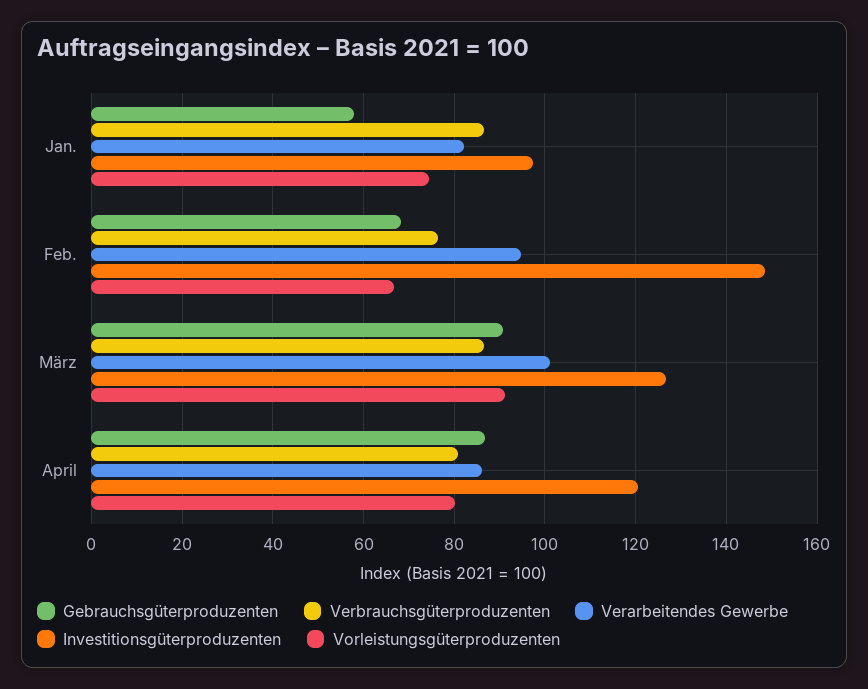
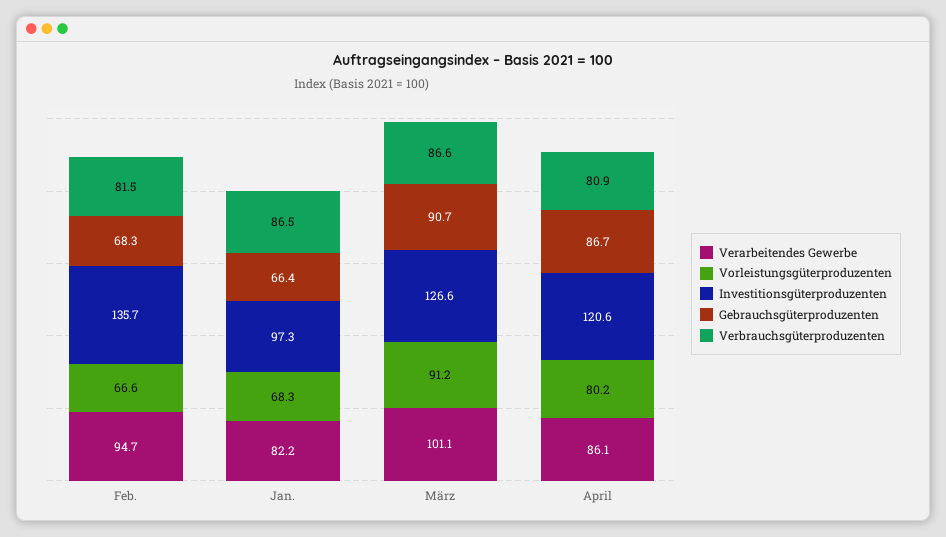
Gebrauchsgüterproduzenten, Jan.: 58 -> 66.4
Vorleistungsgüterproduzenten, Jan.: 74 -> 68.3
Verbrauchsgüterproduzenten, Feb.: 76 -> 81.5
Investitionsgüterproduzenten, Feb.: 148 -> 135.7

